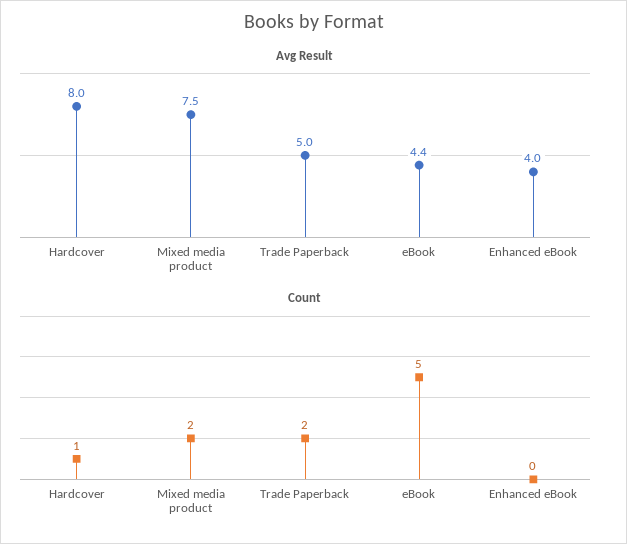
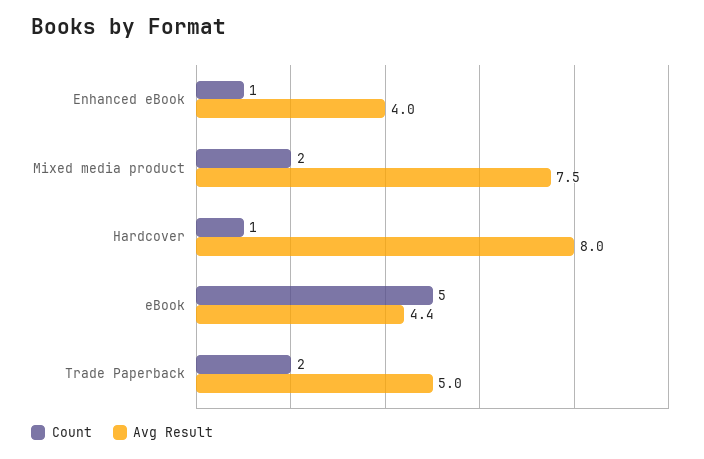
Count, Enhanced eBook: 0 -> 1

